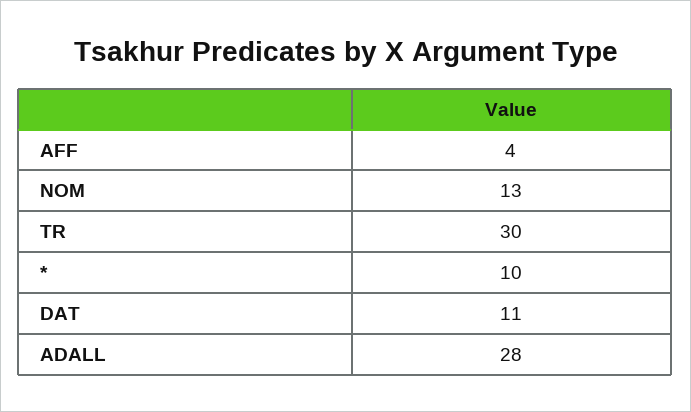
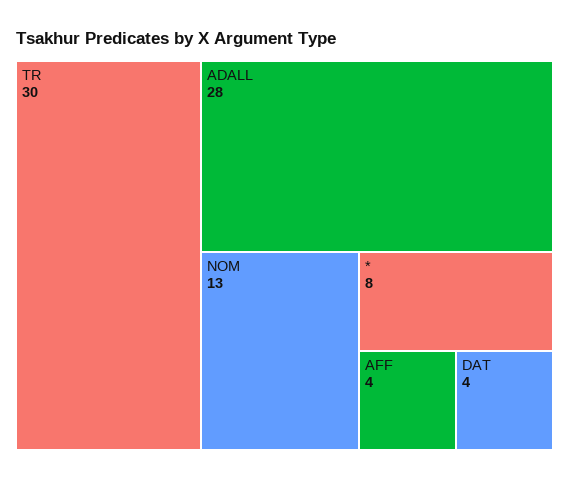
*: 10 -> 8
DAT: 11 -> 4

